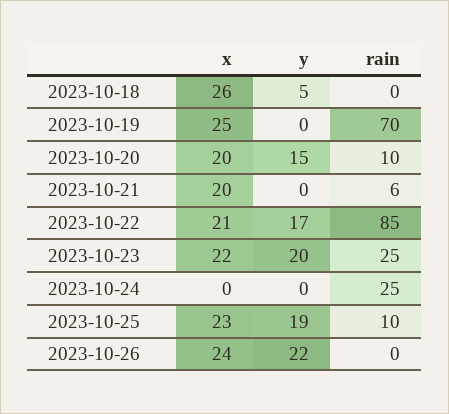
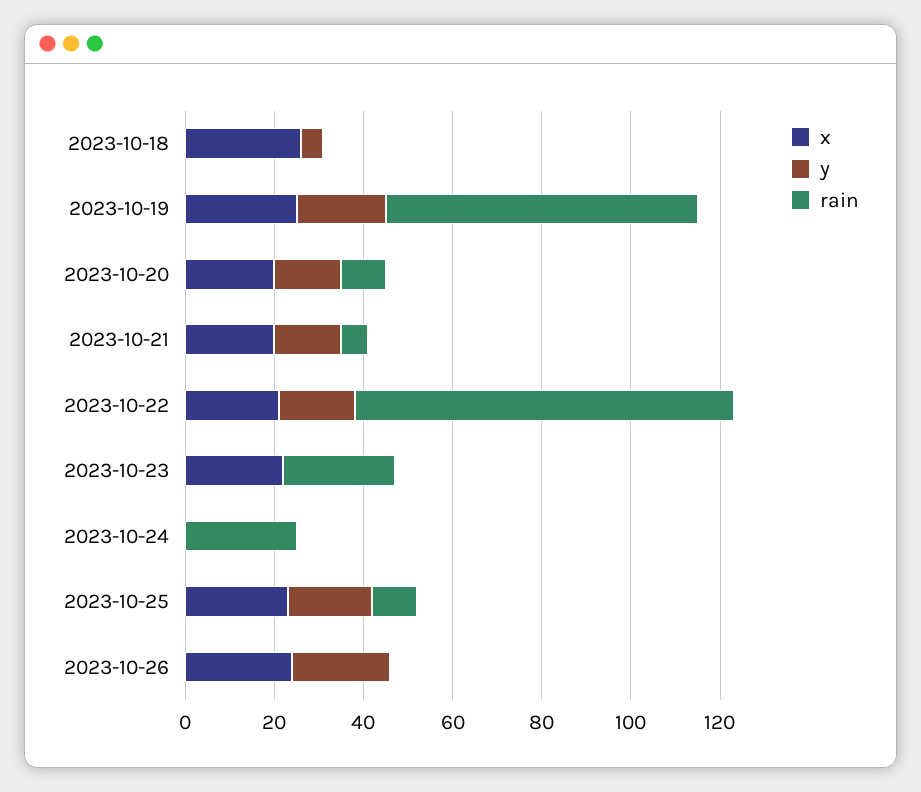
y, 2023-10-19: 0 -> 20
y, 2023-10-21: 0 -> 15
y, 2023-10-23: 20 -> 0

